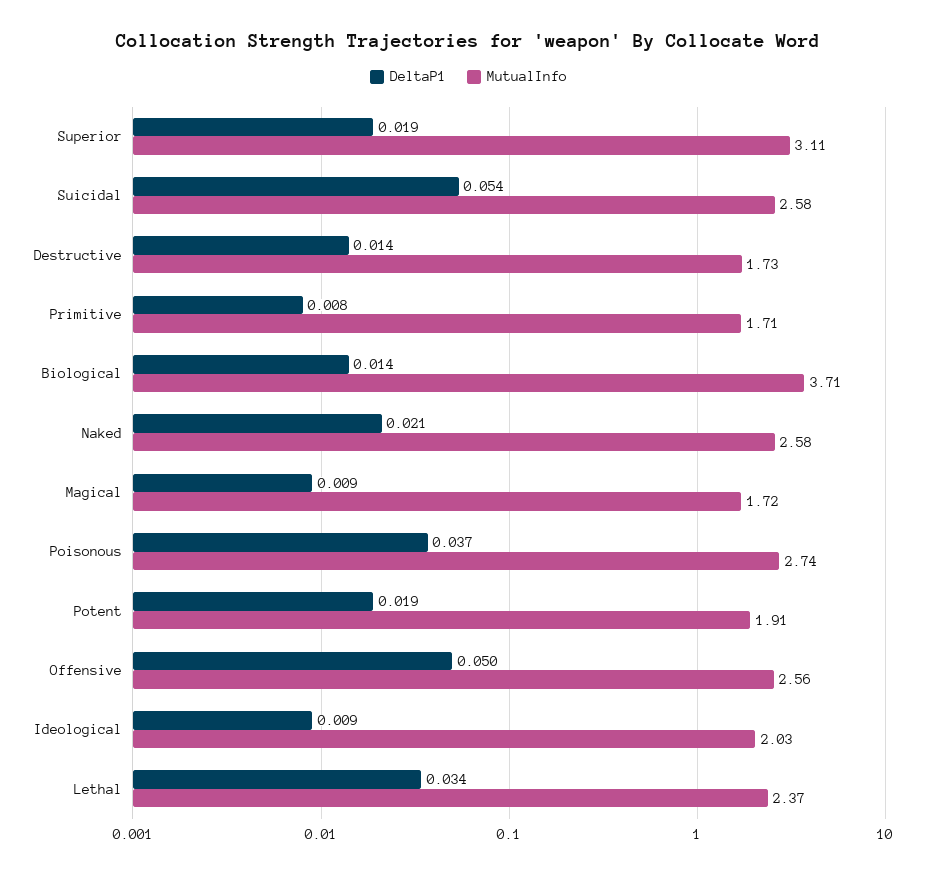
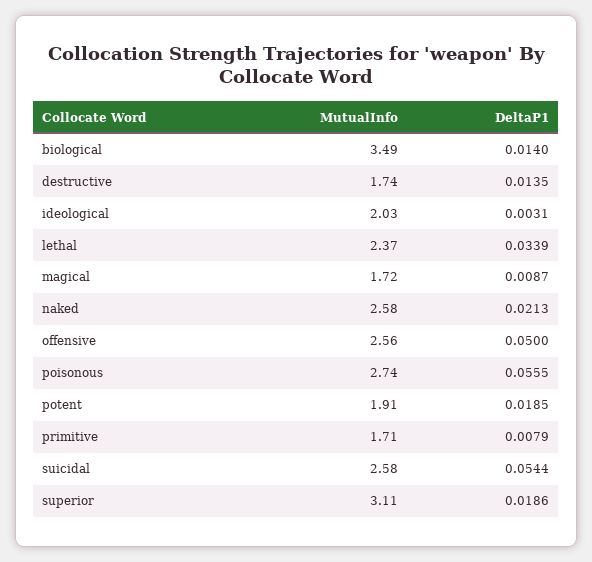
MutualInfo, Destructive: 1.73 -> 1.74
MutualInfo, Biological: 3.71 -> 3.49
DeltaP1, Poisonous: 0.037 -> 0.0555
DeltaP1, Ideological: 0.009 -> 0.0031

